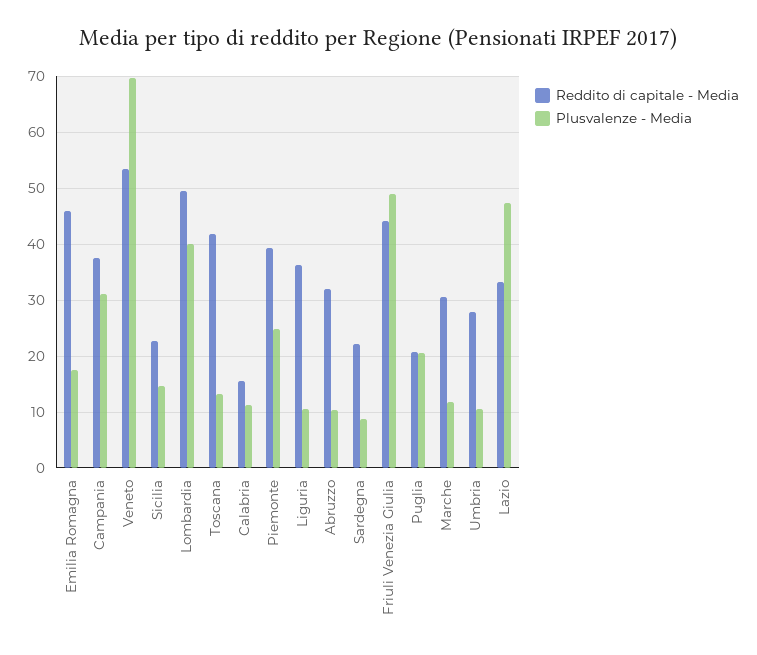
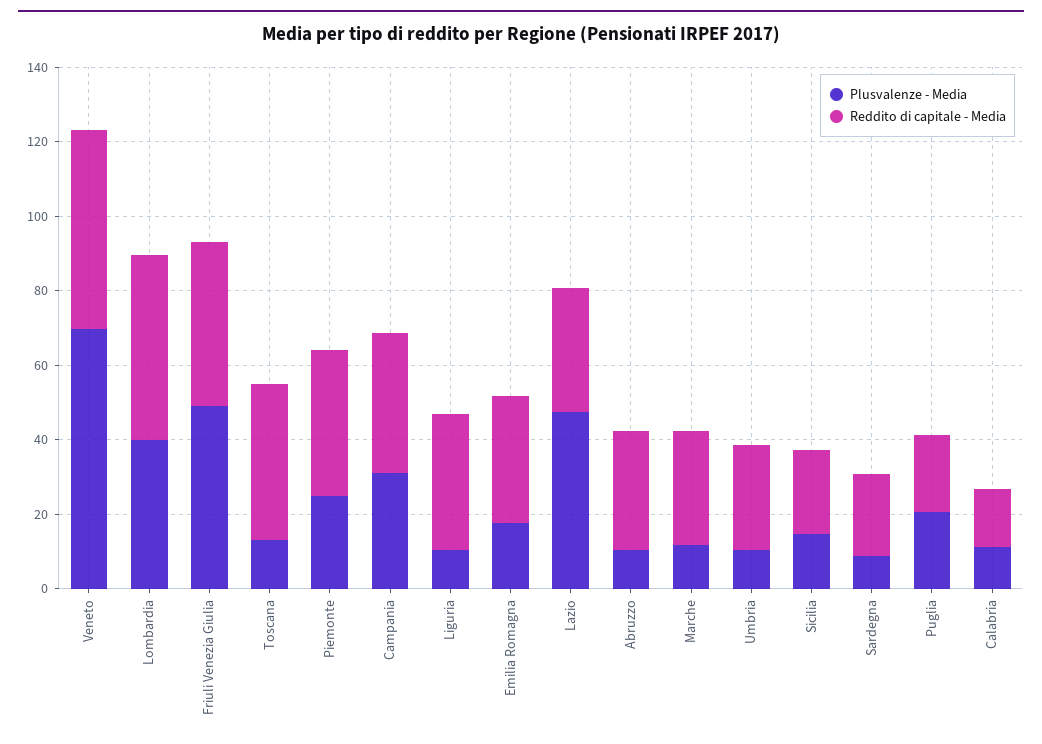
Reddito di capitale - Media, Emilia Romagna: 46 -> 35

